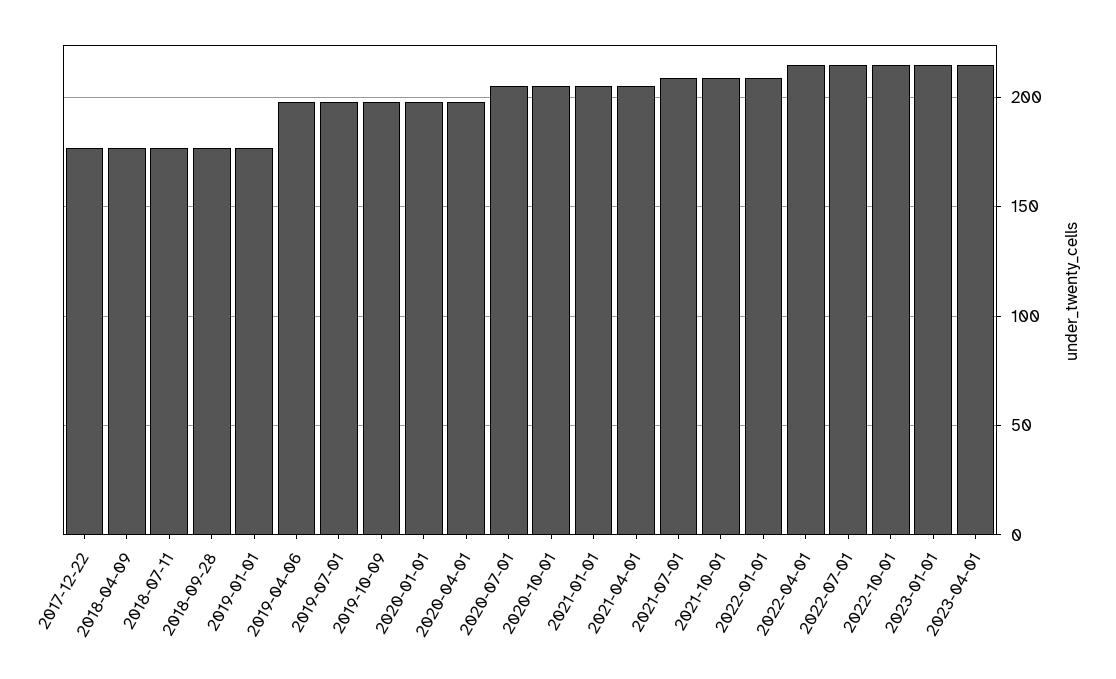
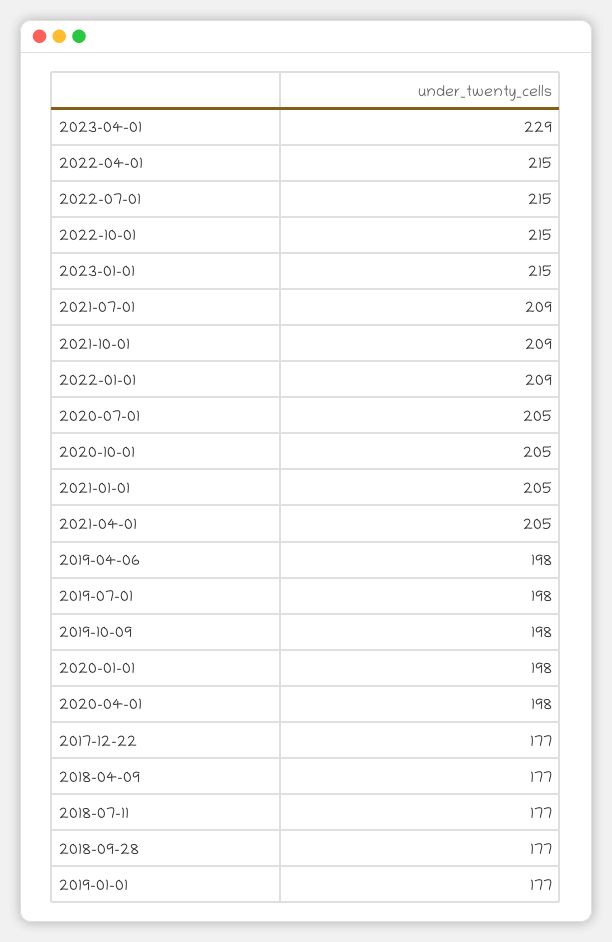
2023-04-01: 215 -> 229

